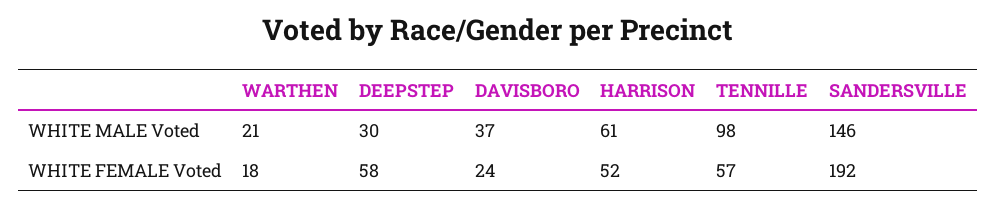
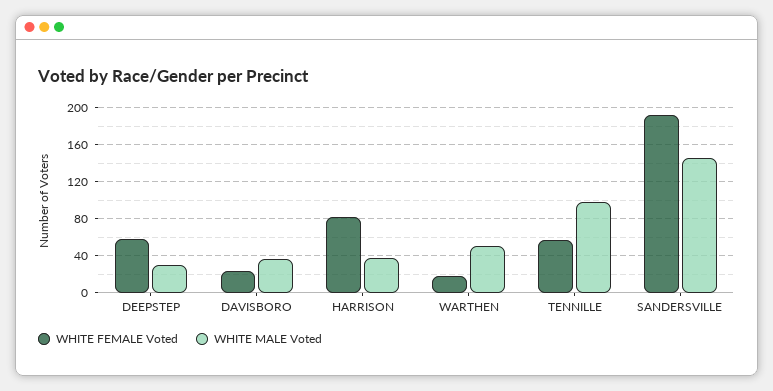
WHITE MALE Voted, WARTHEN: 21 -> 50
WHITE MALE Voted, HARRISON: 61 -> 40
WHITE FEMALE Voted, HARRISON: 52 -> 80

